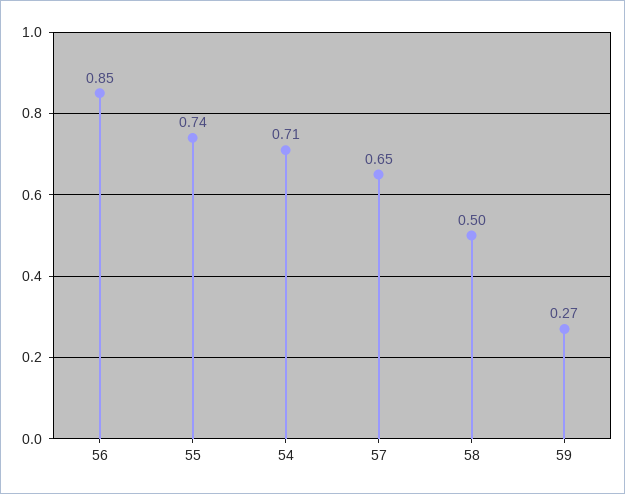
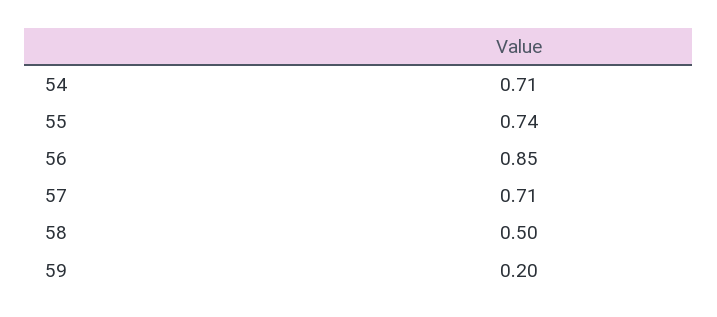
57: 0.65 -> 0.71
59: 0.27 -> 0.2

